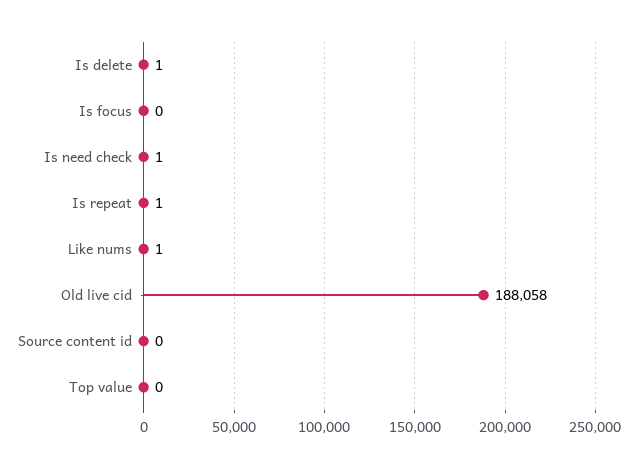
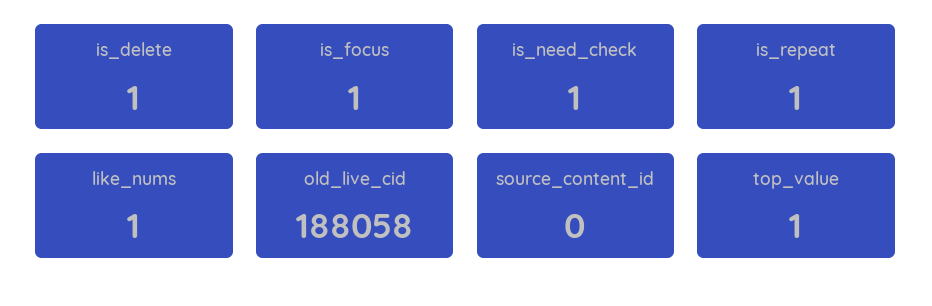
Is focus: 0 -> 1
Top value: 0 -> 1

